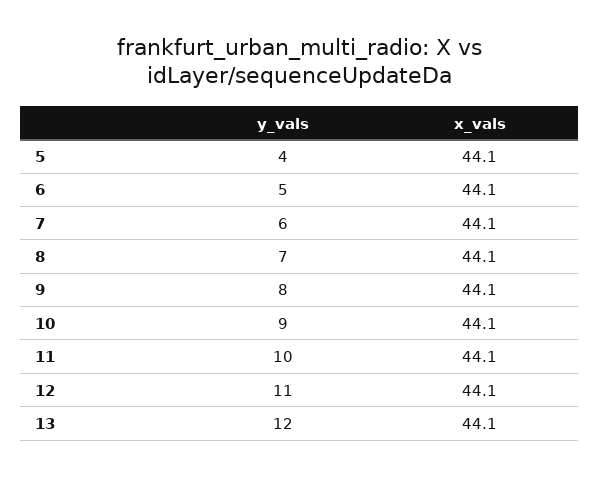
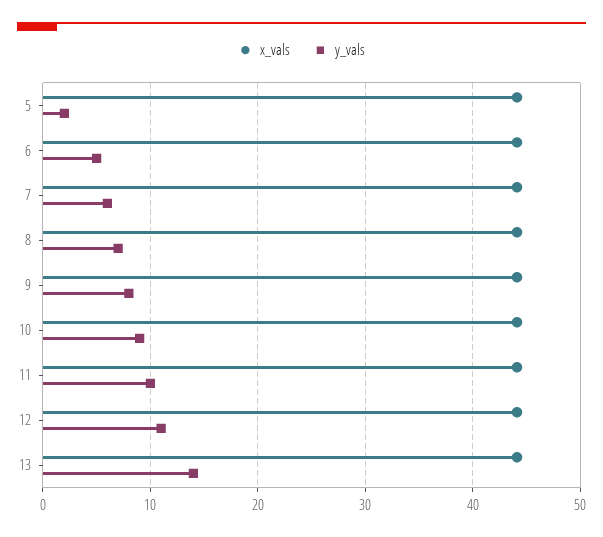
y_vals, 5: 4 -> 2
y_vals, 13: 12 -> 14

